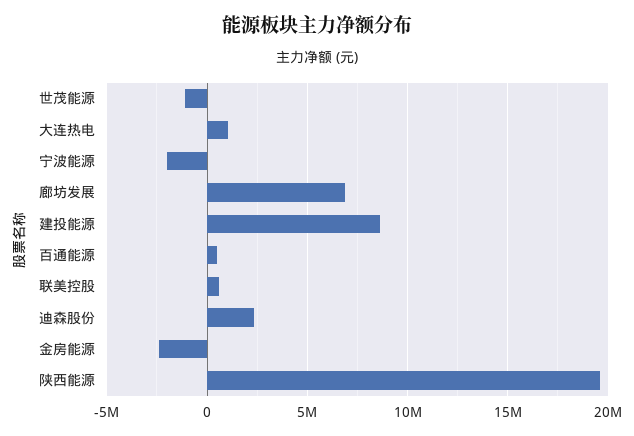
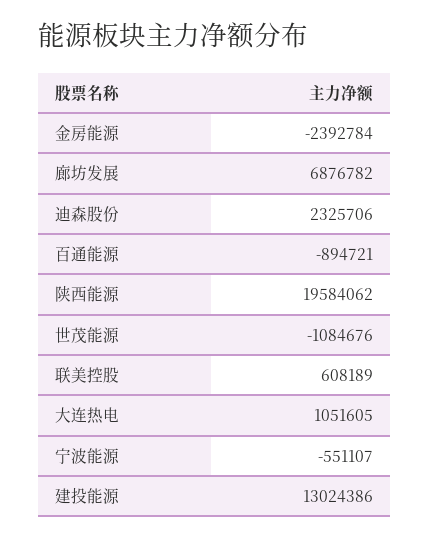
宁波能源: -2000000 -> -551107
建投能源: 8500000 -> 13024386
百通能源: 500000 -> -894721

